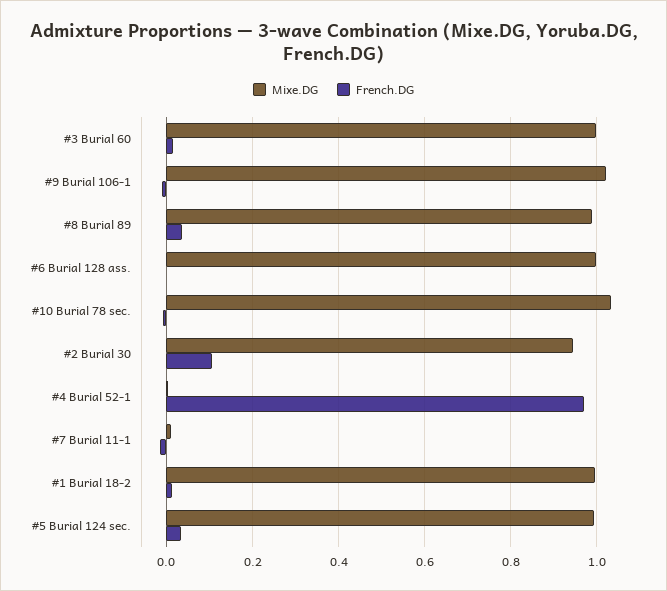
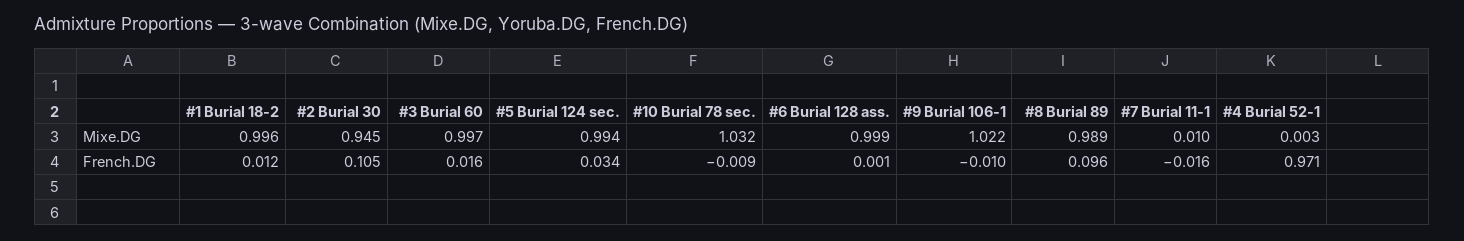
French.DG, #8 Burial 89: 0.04 -> 0.096

